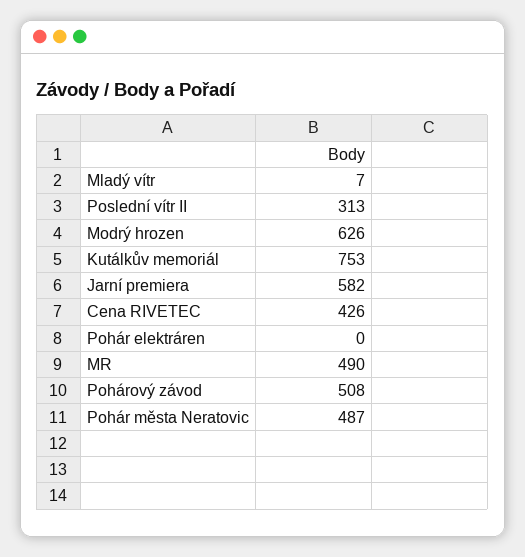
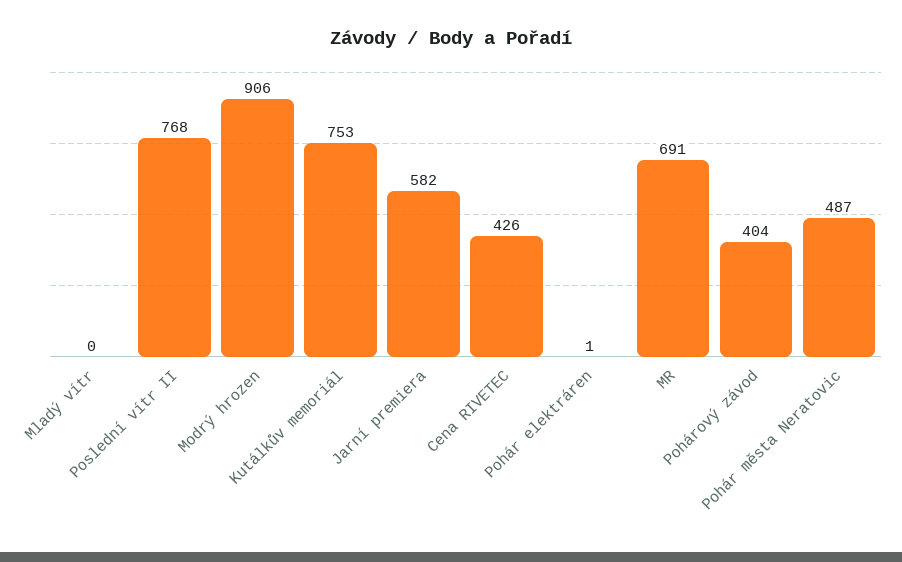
Mladý vítr: 7 -> 0
Poslední vítr II: 313 -> 768
Modrý hrozen: 626 -> 906
Pohár elektráren: 0 -> 1
MR: 490 -> 691
Pohárový závod: 508 -> 404

